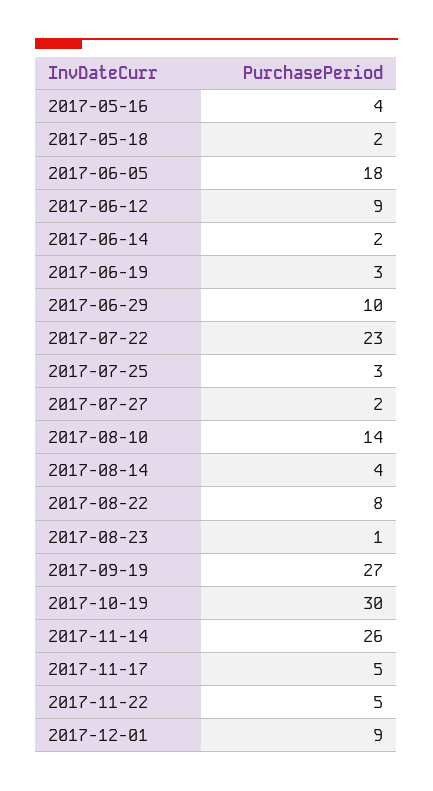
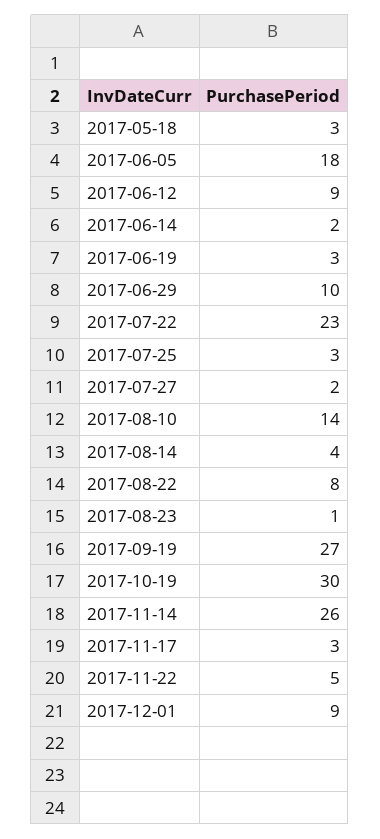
2017-05-16: 4 -> none
2017-05-18: 2 -> 3
2017-11-17: 5 -> 3

